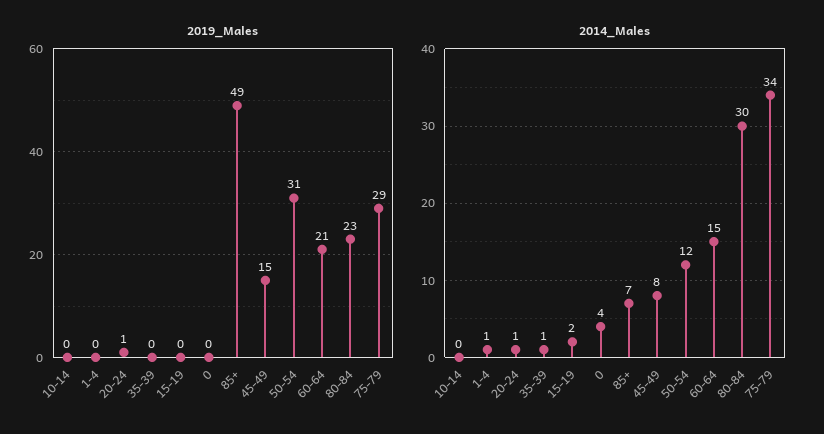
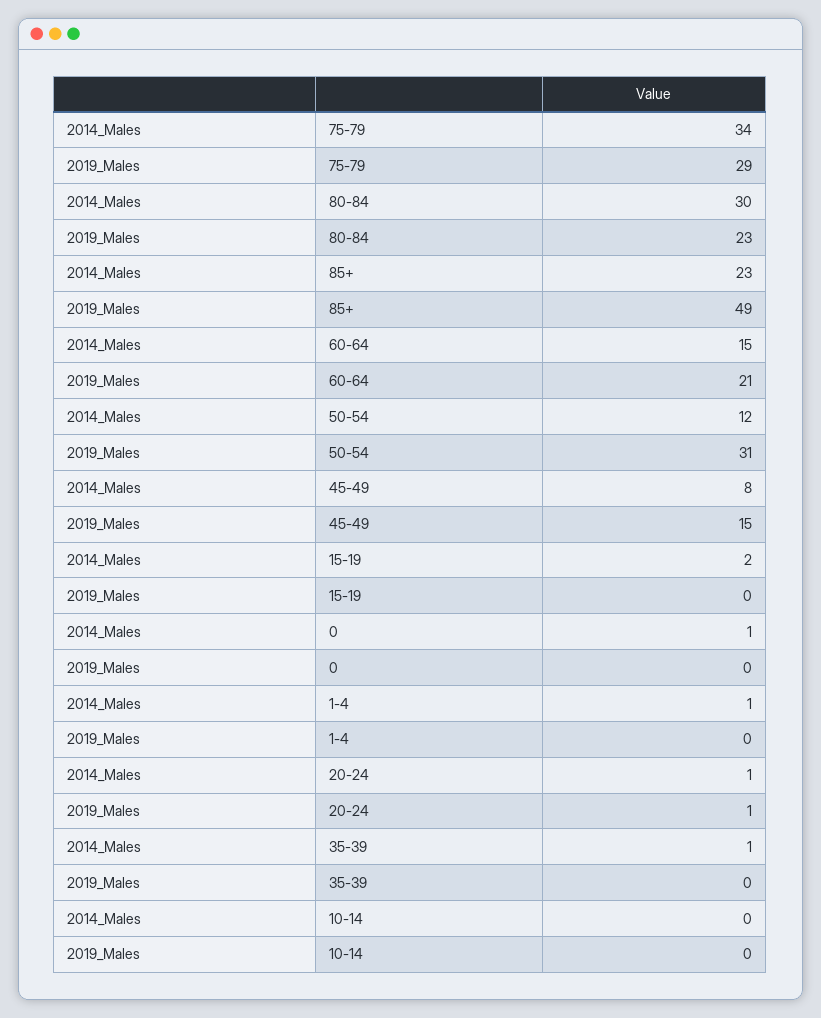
2014_Males, 0: 4 -> 1
2014_Males, 85+: 7 -> 23

